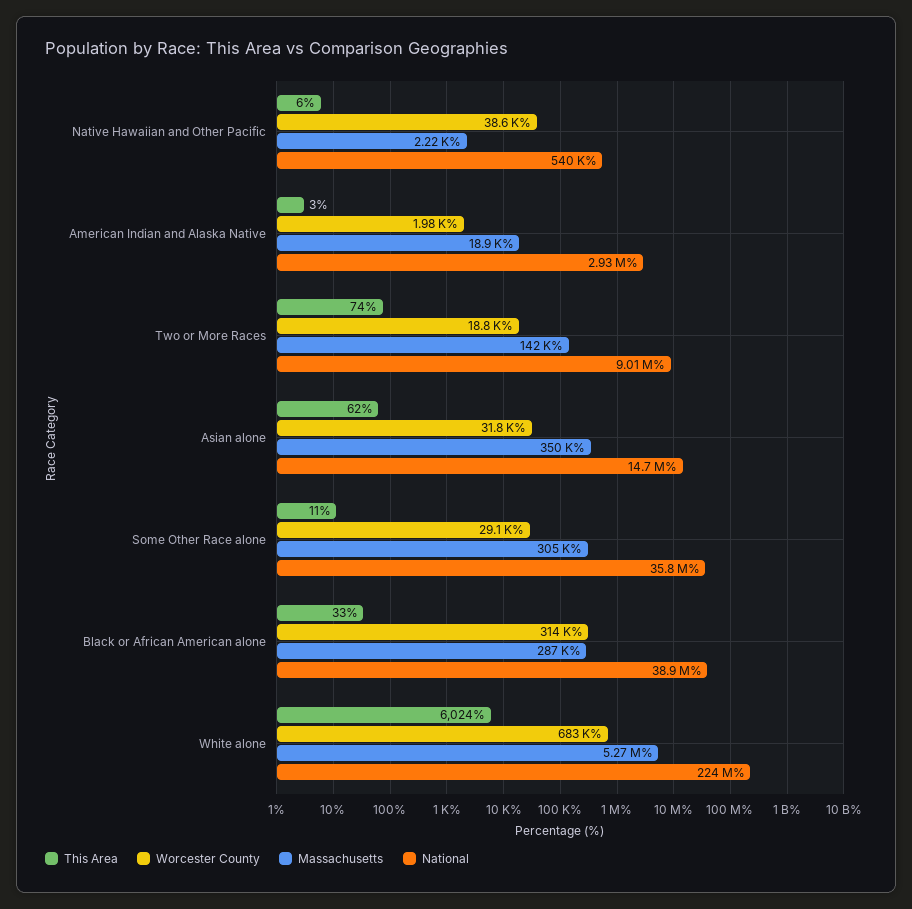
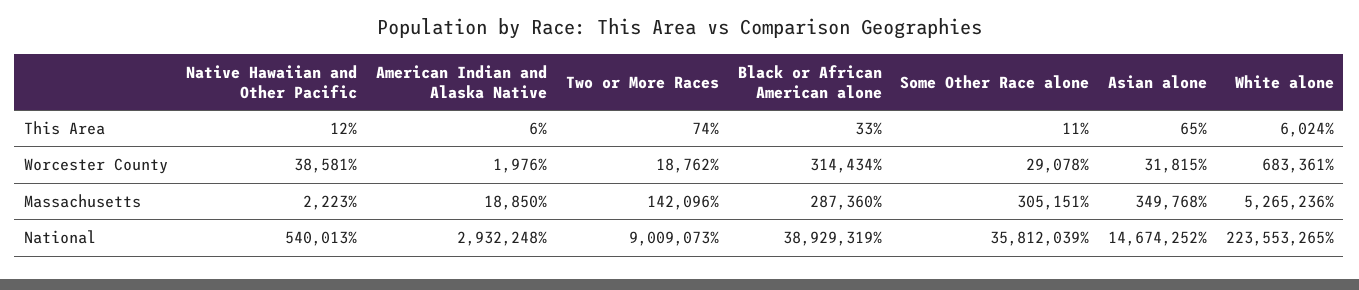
This Area, Native Hawaiian and Other Pacific: 6 -> 12
This Area, American Indian and Alaska Native: 3 -> 6
This Area, Asian alone: 62 -> 65

